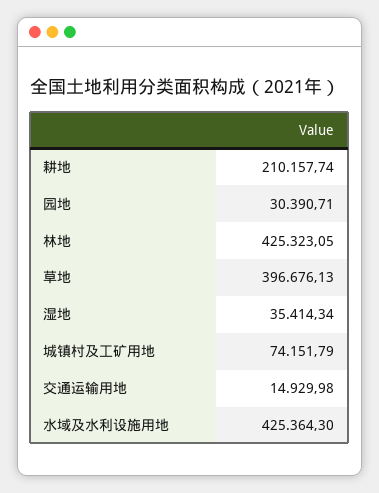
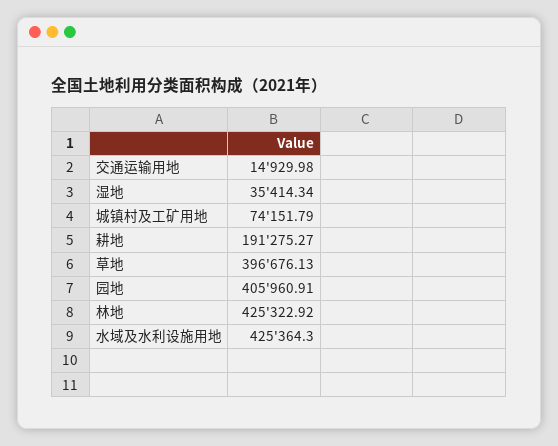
耕地: 210157.74 -> 191275.27
园地: 30390.71 -> 405960.91
林地: 425323.05 -> 425322.92

